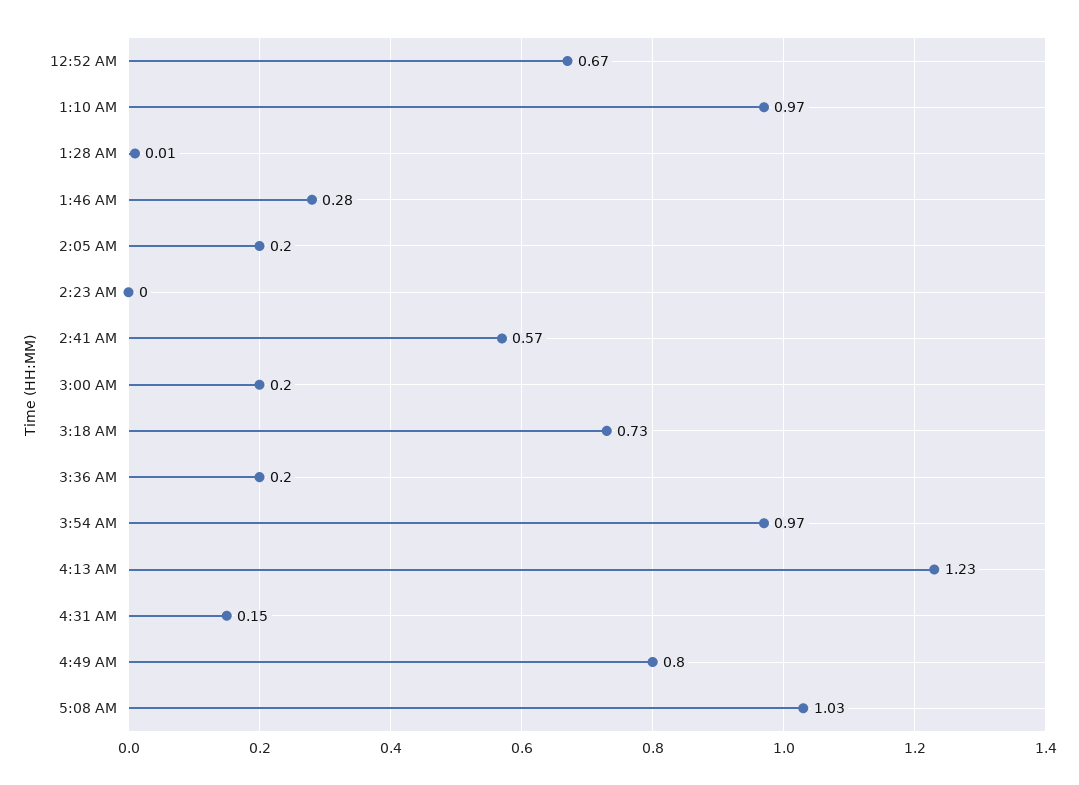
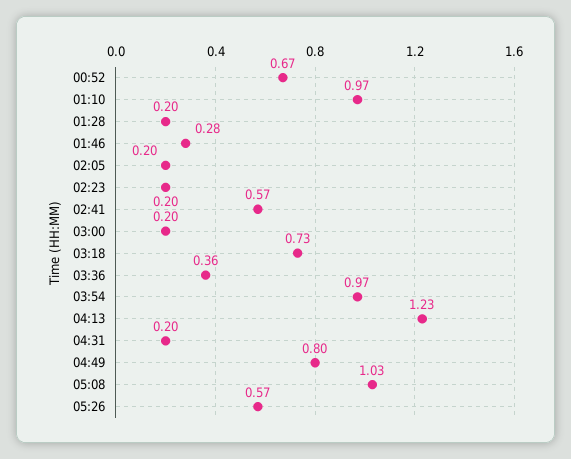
1:28 AM: 0.01 -> 0.2
2:23 AM: 0 -> 0.2
3:36 AM: 0.2 -> 0.36
4:31 AM: 0.15 -> 0.2
05:26: none -> 0.57

